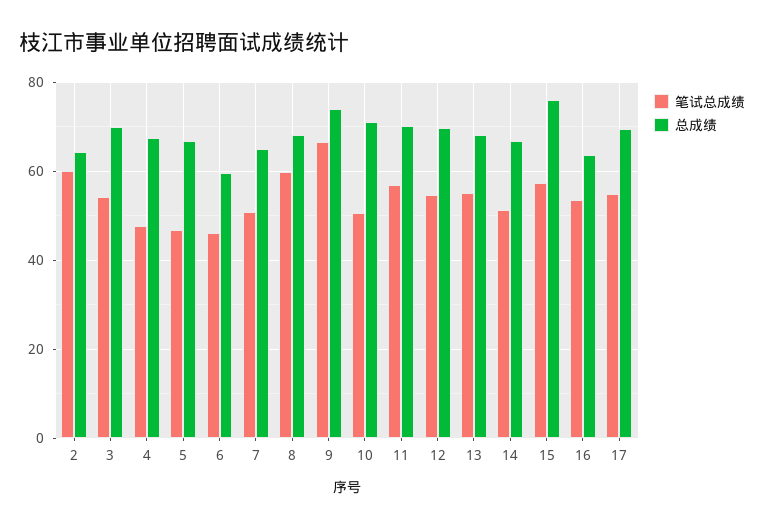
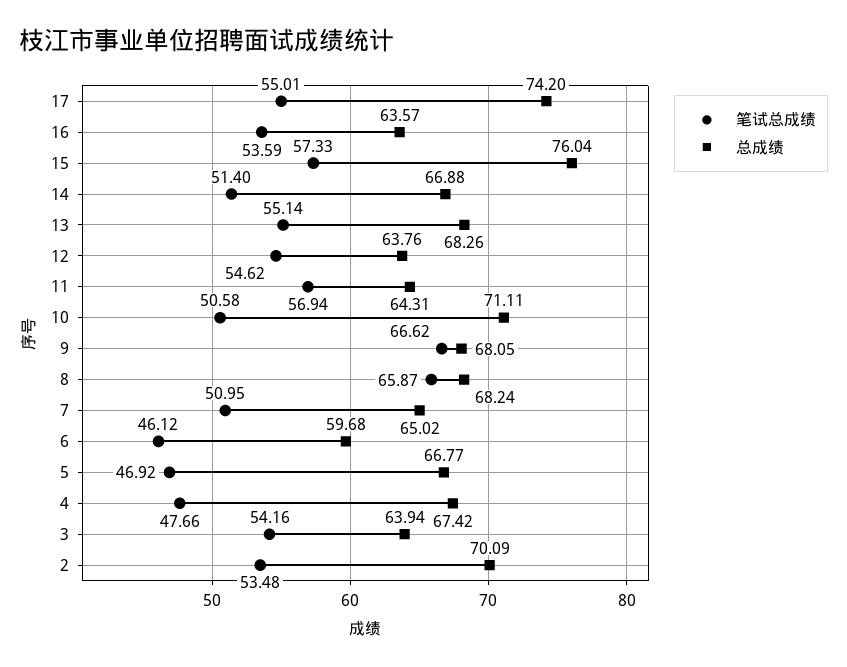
笔试总成绩, 2: 60 -> 53.48
总成绩, 2: 64 -> 70.09
总成绩, 3: 70 -> 63.94
笔试总成绩, 8: 60 -> 65.87
总成绩, 9: 74 -> 68.05
总成绩, 11: 70 -> 64.31
总成绩, 12: 70 -> 63.76
总成绩, 17: 70 -> 74.2

